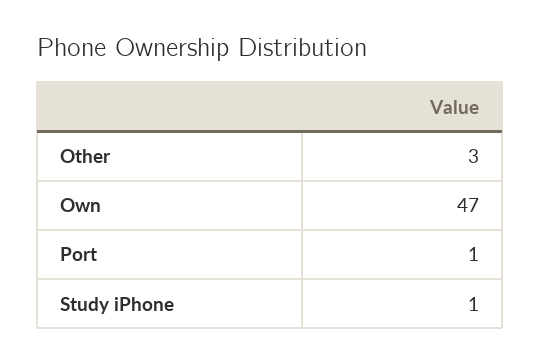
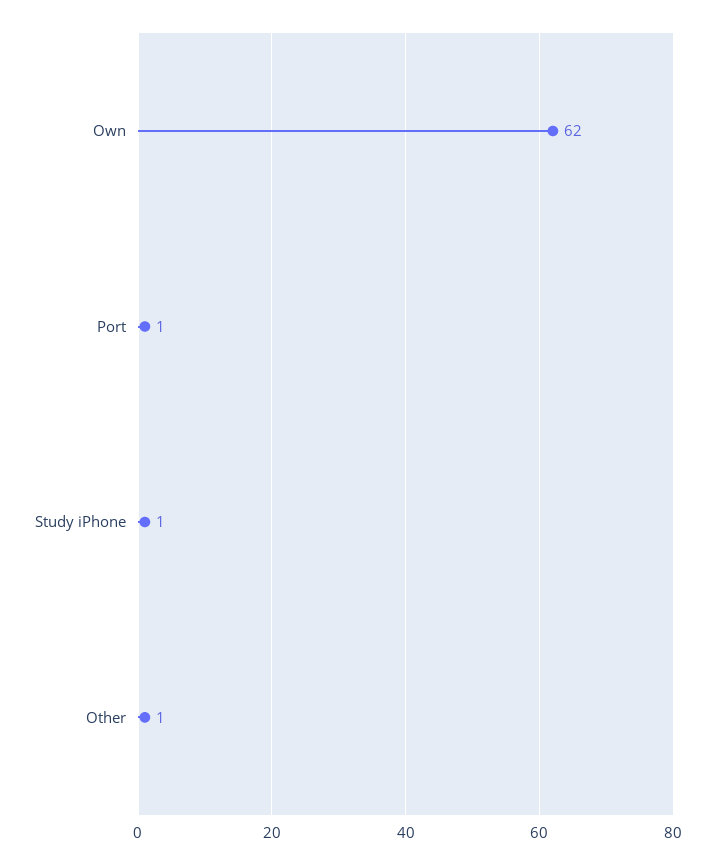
Other: 3 -> 1
Own: 47 -> 62

